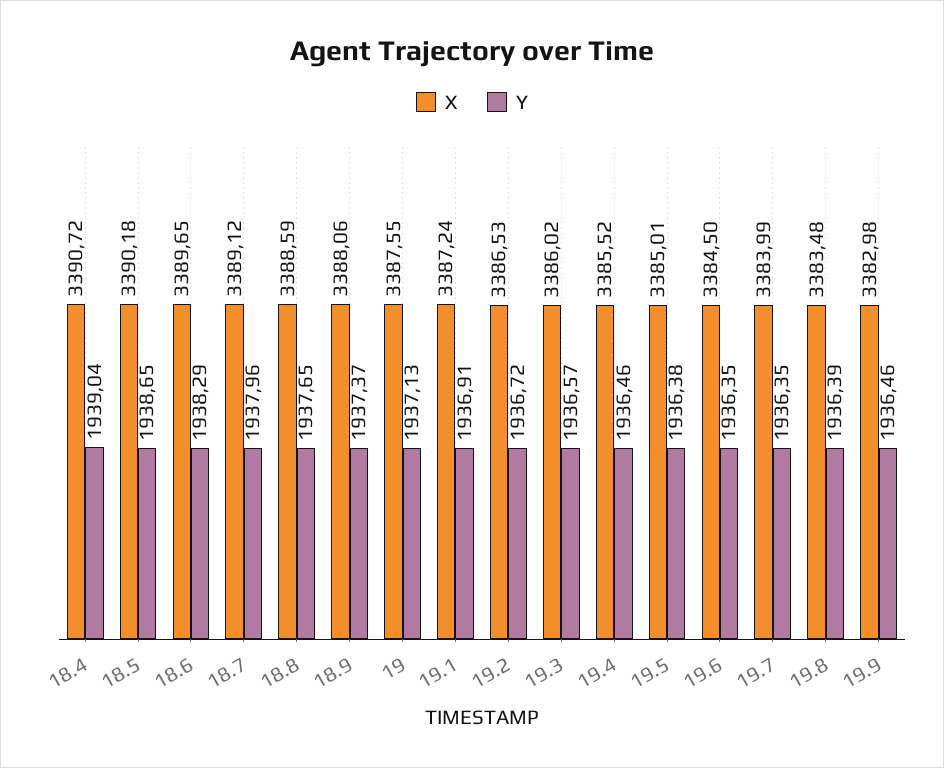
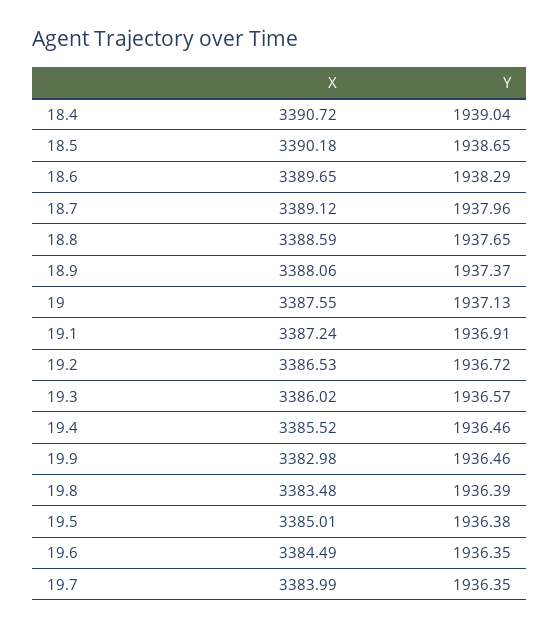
X, 19.6: 3384.5 -> 3384.49

